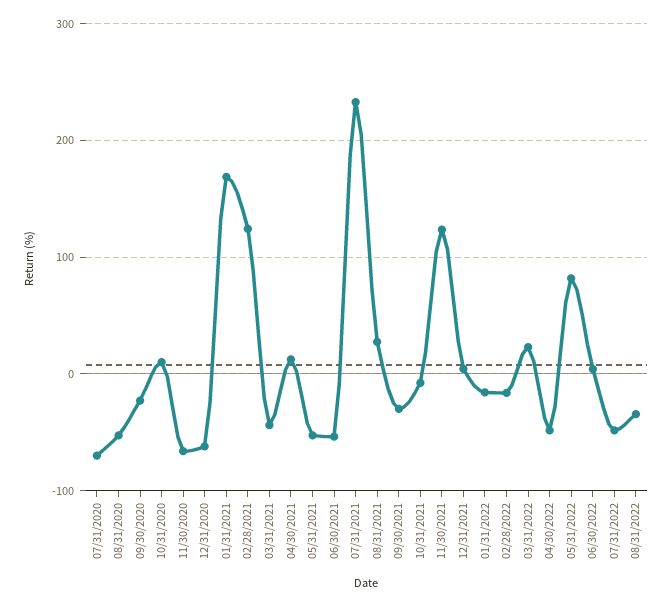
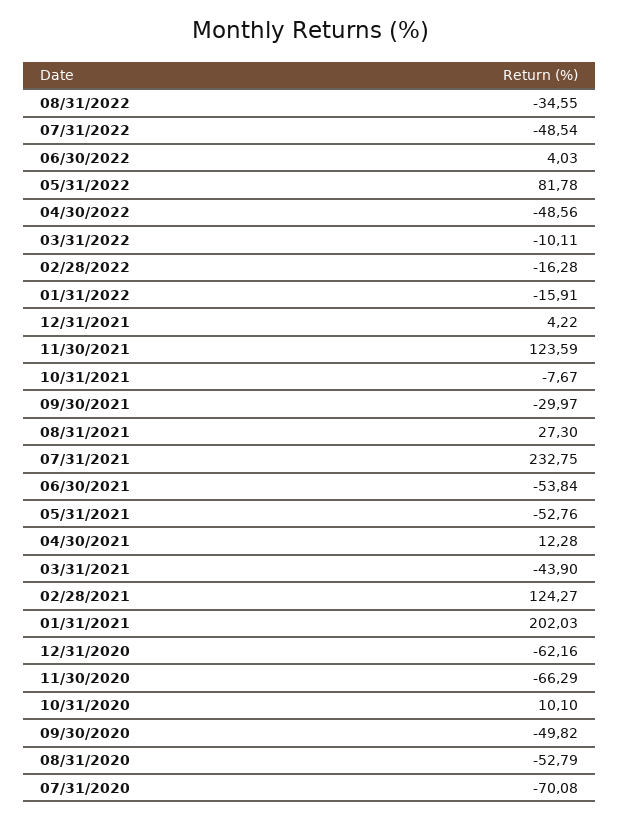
09/30/2020: -20 -> -49.82
01/31/2021: 170 -> 202.03
03/31/2022: 20 -> -10.11

